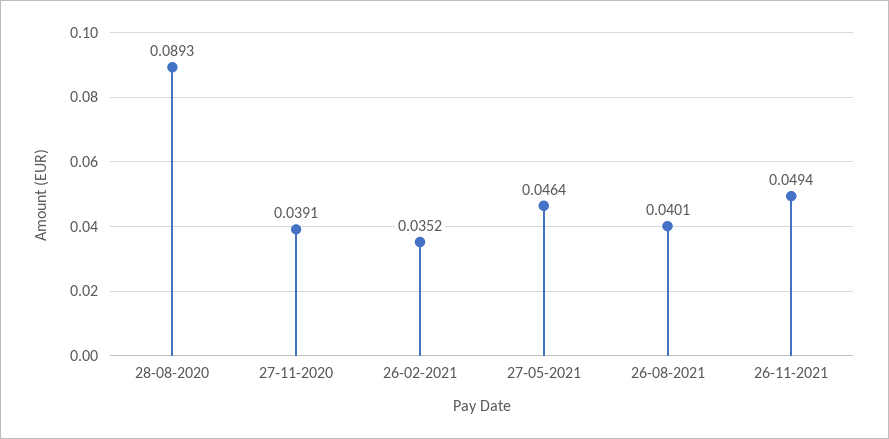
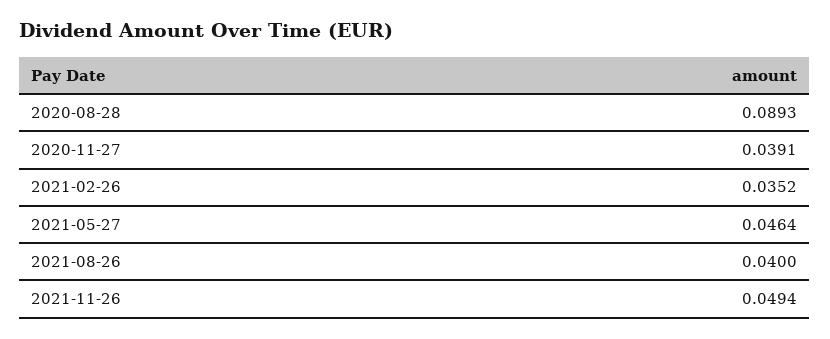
26-08-2021: 0.0401 -> 0.04

